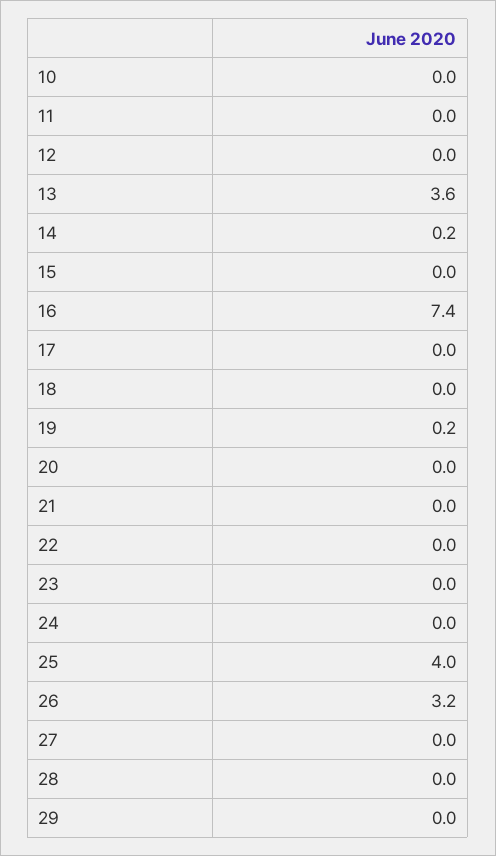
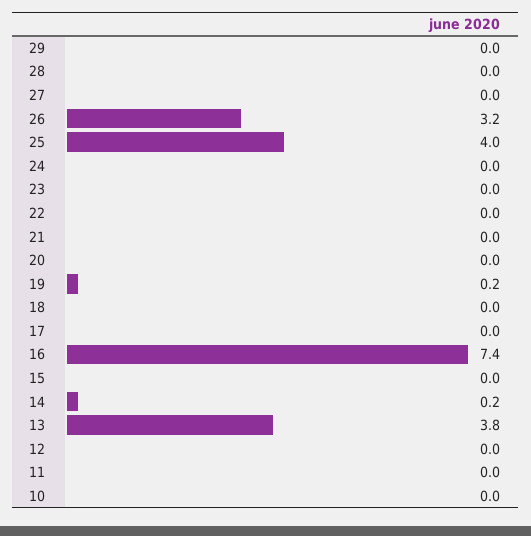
13: 3.6 -> 3.8

